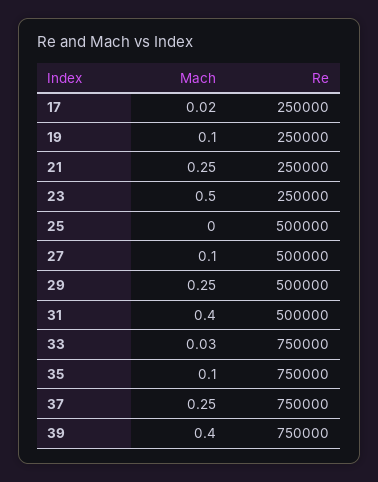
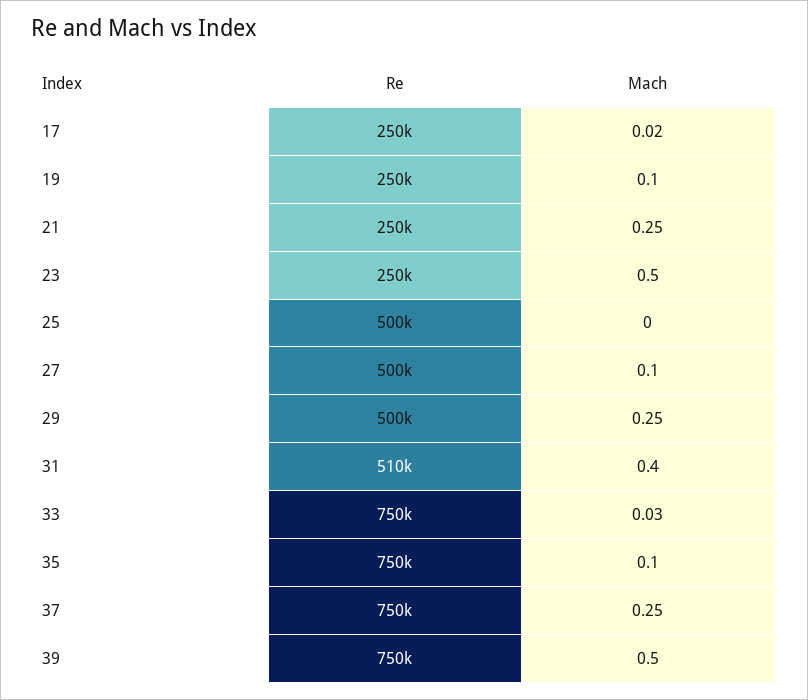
Re, 31: 500000 -> 510000
Mach, 39: 0.4 -> 0.5

